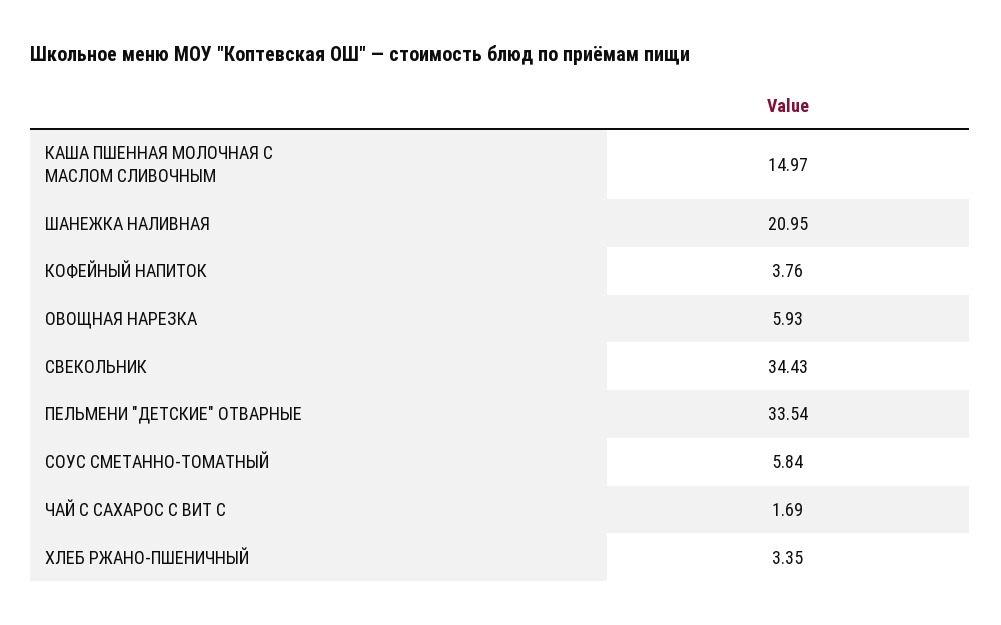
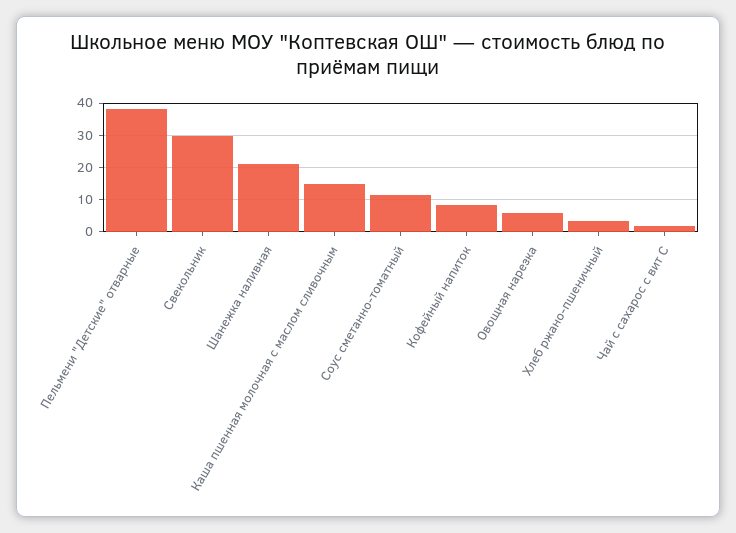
КОФЕЙНЫЙ НАПИТОК: 3.76 -> 8
СВЕКОЛЬНИК: 34.43 -> 30
ПЕЛЬМЕНИ "ДЕТСКИЕ" ОТВАРНЫЕ: 33.54 -> 38
СОУС СМЕТАННО-ТОМАТНЫЙ: 5.84 -> 12

